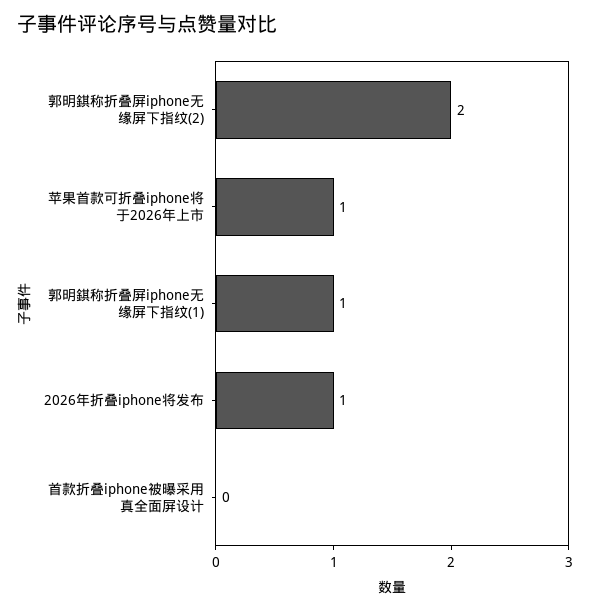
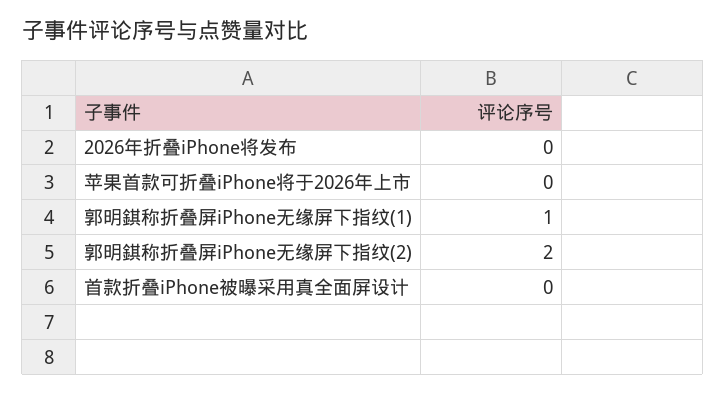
苹果首款可折叠iphone将于2026年上市: 1 -> 0
2026年折叠iphone将发布: 1 -> 0

